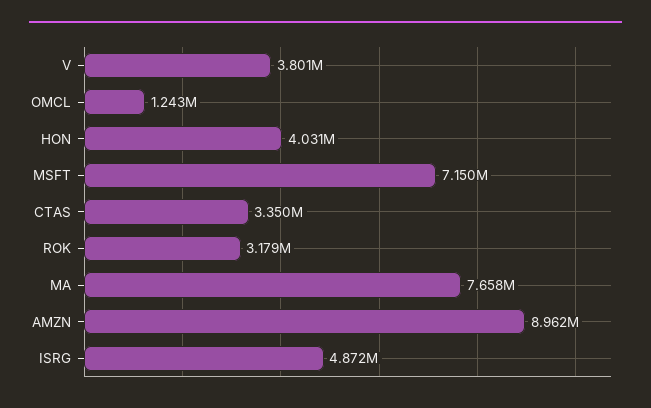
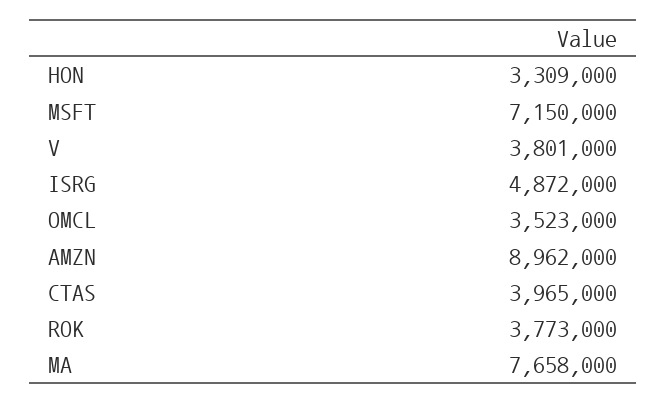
OMCL: 1243000 -> 3523000
HON: 4031000 -> 3309000
CTAS: 3350000 -> 3965000
ROK: 3179000 -> 3773000

